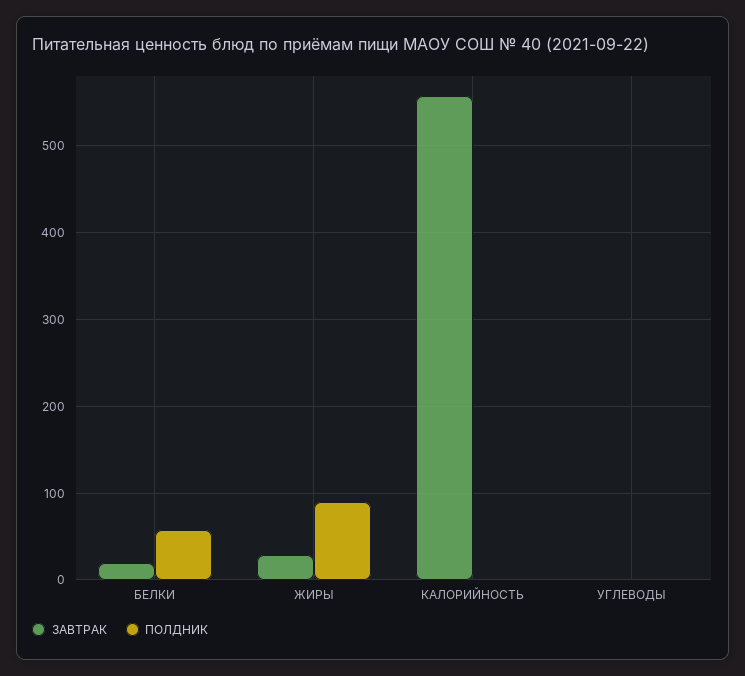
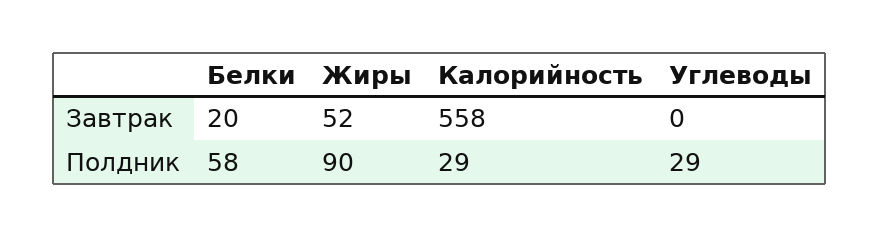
ЗАВТРАК, ЖИРЫ: 30 -> 52
ПОЛДНИК, КАЛОРИЙНОСТЬ: 0 -> 29
ПОЛДНИК, УГЛЕВОДЫ: 0 -> 29

